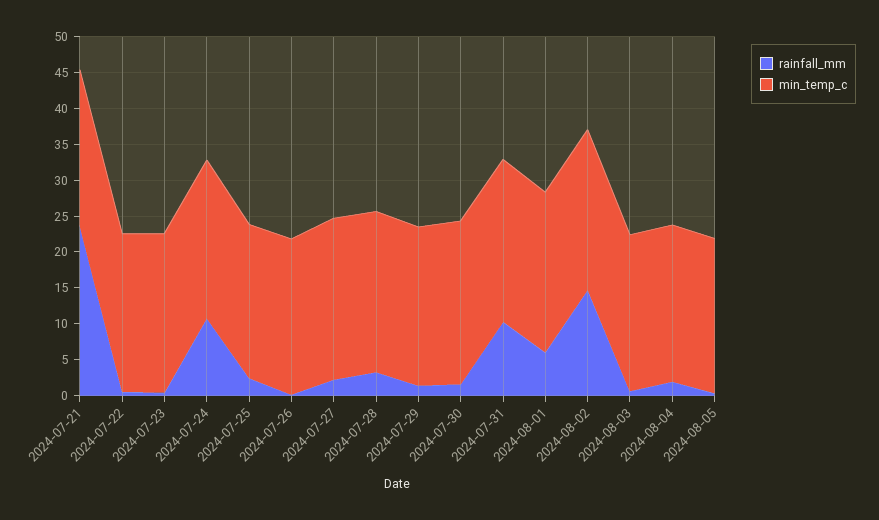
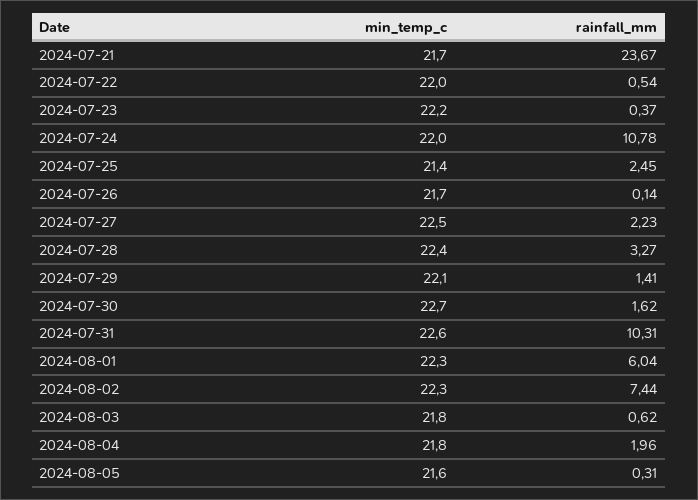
rainfall_mm, 2024-08-02: 15 -> 7.44

